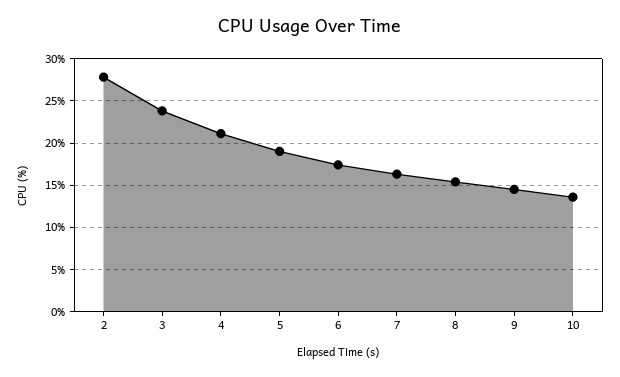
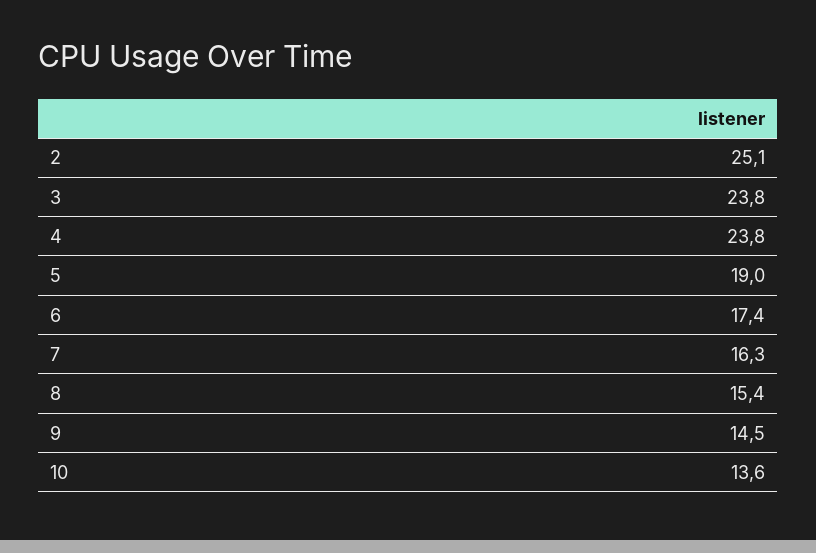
2: 28 -> 25.1
4: 21 -> 23.8

